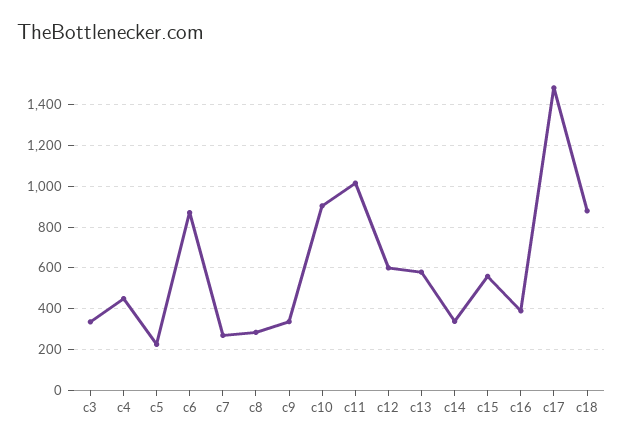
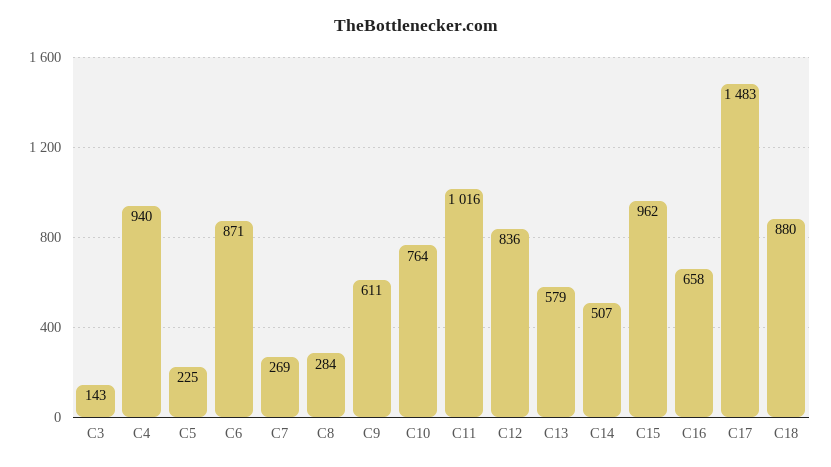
c3: 350 -> 143
c4: 450 -> 940
c9: 350 -> 611
c10: 900 -> 764
c12: 600 -> 836
c14: 350 -> 507
c15: 550 -> 962
c16: 400 -> 658

